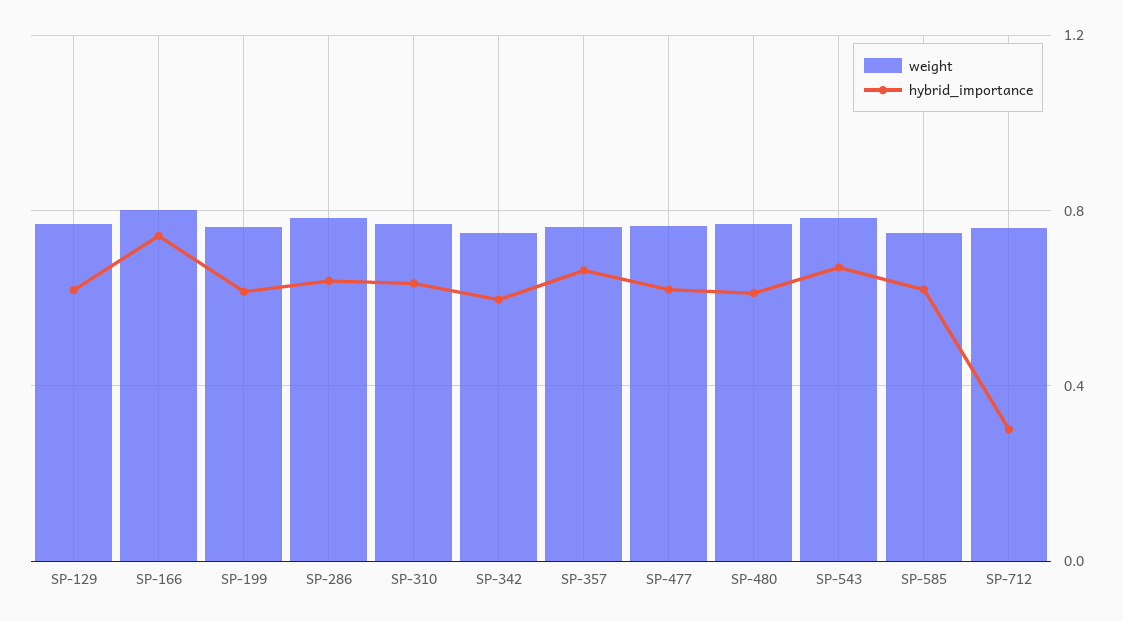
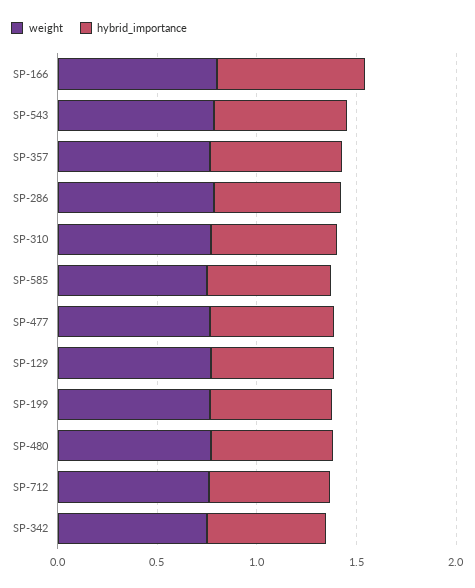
hybrid_importance, SP-712: 0.3 -> 0.6

